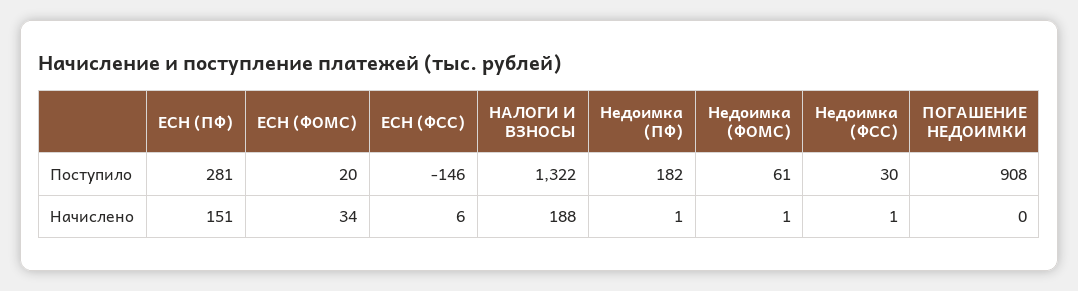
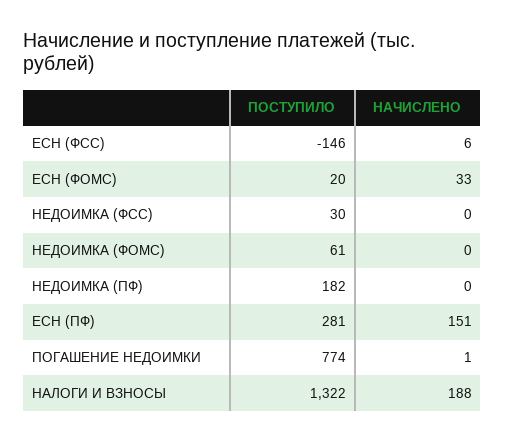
ПОГАШЕНИЕ НЕДОИМКИ, Поступило: 908 -> 774
ЕСН (ФОМС), Начислено: 34 -> 33
Недоимка (ПФ), Начислено: 1 -> 0
Недоимка (ФОМС), Начислено: 1 -> 0
Недоимка (ФСС), Начислено: 1 -> 0
ПОГАШЕНИЕ НЕДОИМКИ, Начислено: 0 -> 1

